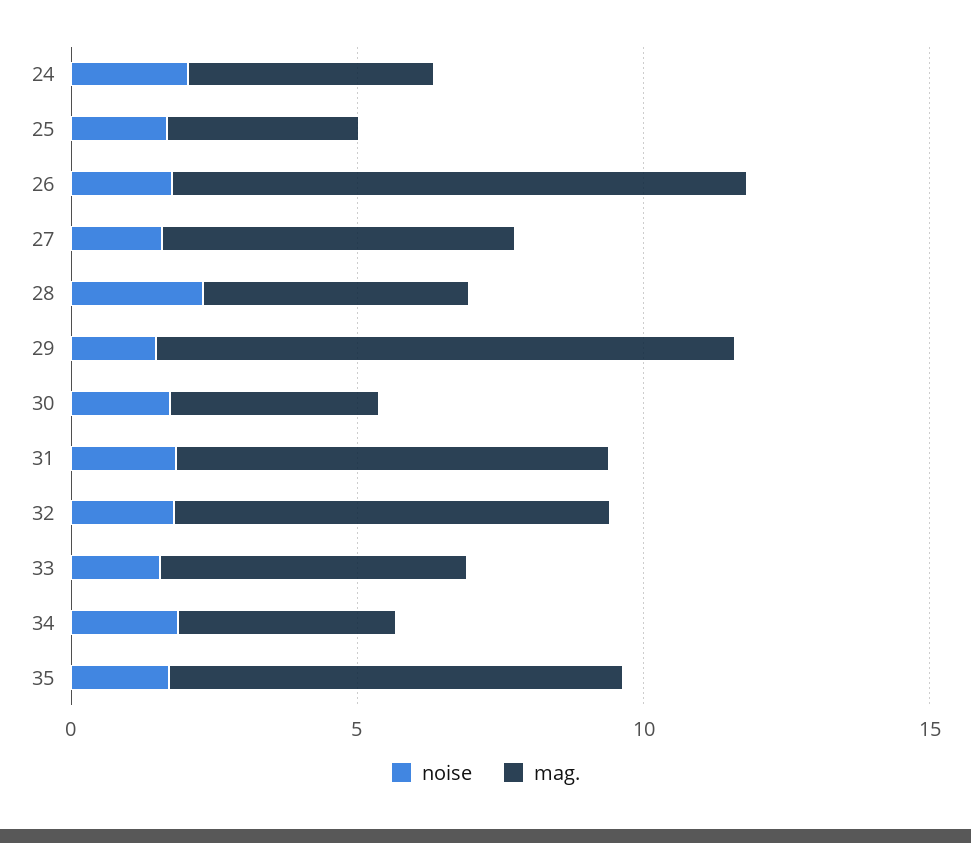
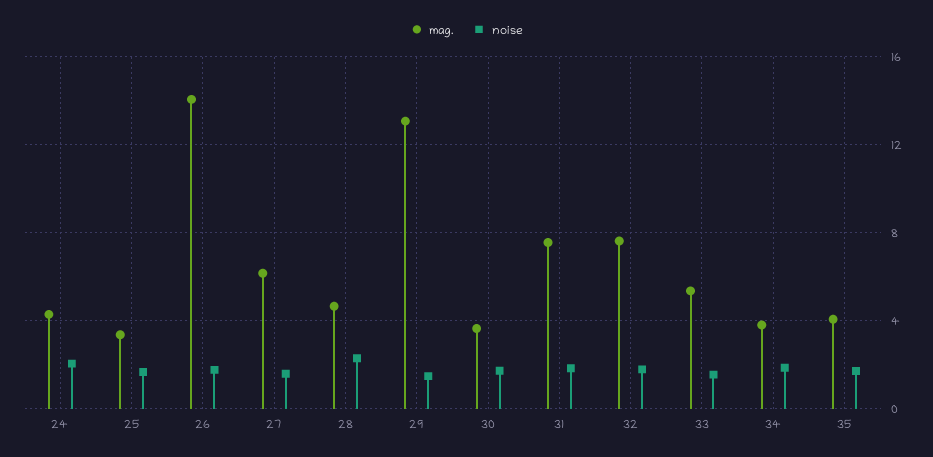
mag., 26: 10 -> 14
mag., 29: 10 -> 13
mag., 35: 8 -> 4

